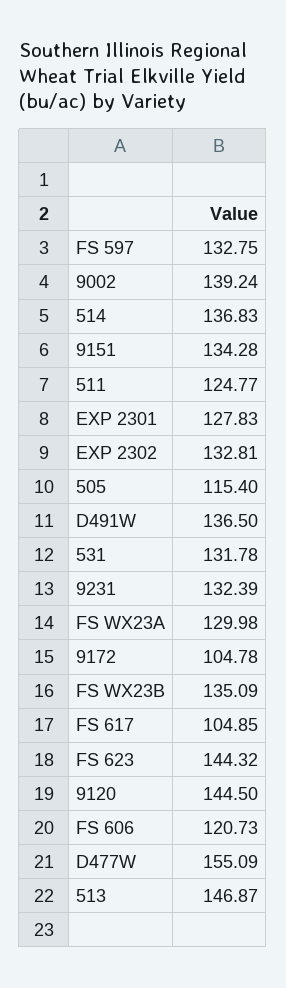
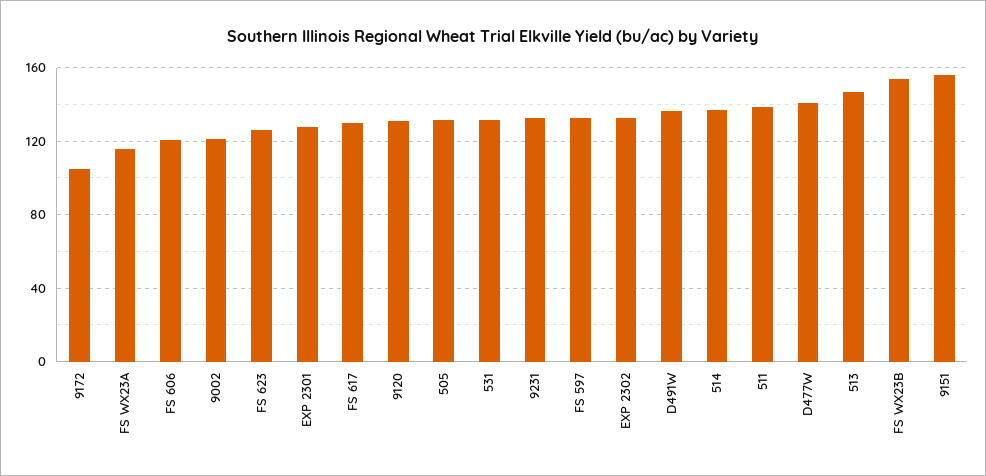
9002: 139.24 -> 120
9151: 134.28 -> 155
511: 124.77 -> 140
505: 115.4 -> 130
FS WX23A: 129.98 -> 115
FS WX23B: 135.09 -> 155
FS 617: 104.85 -> 130
FS 623: 144.32 -> 125
9120: 144.5 -> 130
D477W: 155.09 -> 140

